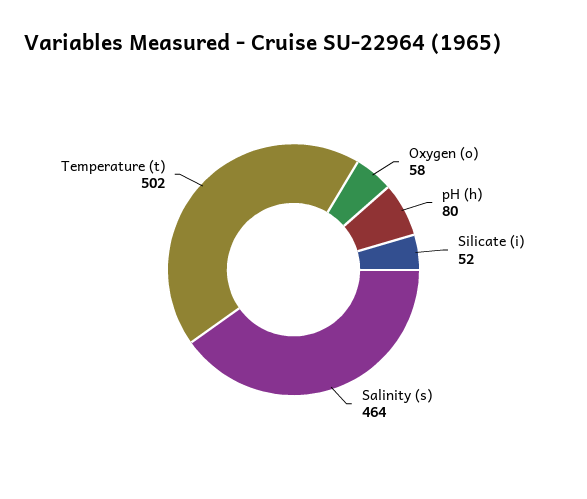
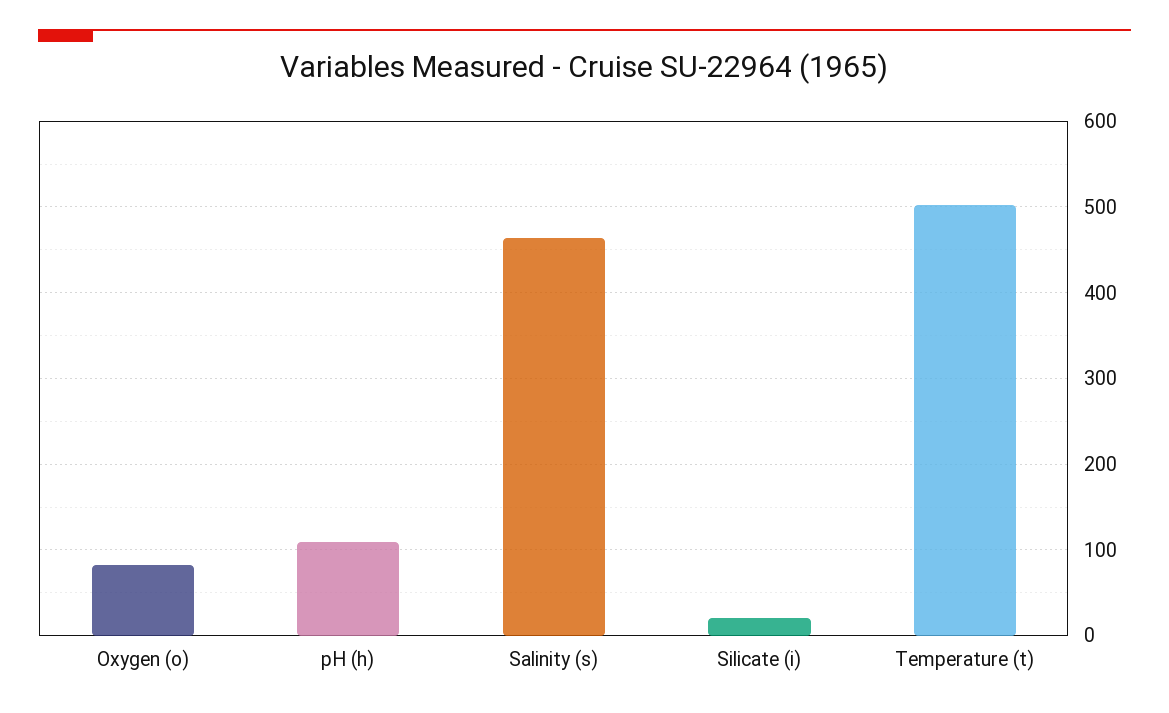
Oxygen (o): 58 -> 80
pH (h): 80 -> 110
Silicate (i): 52 -> 20

